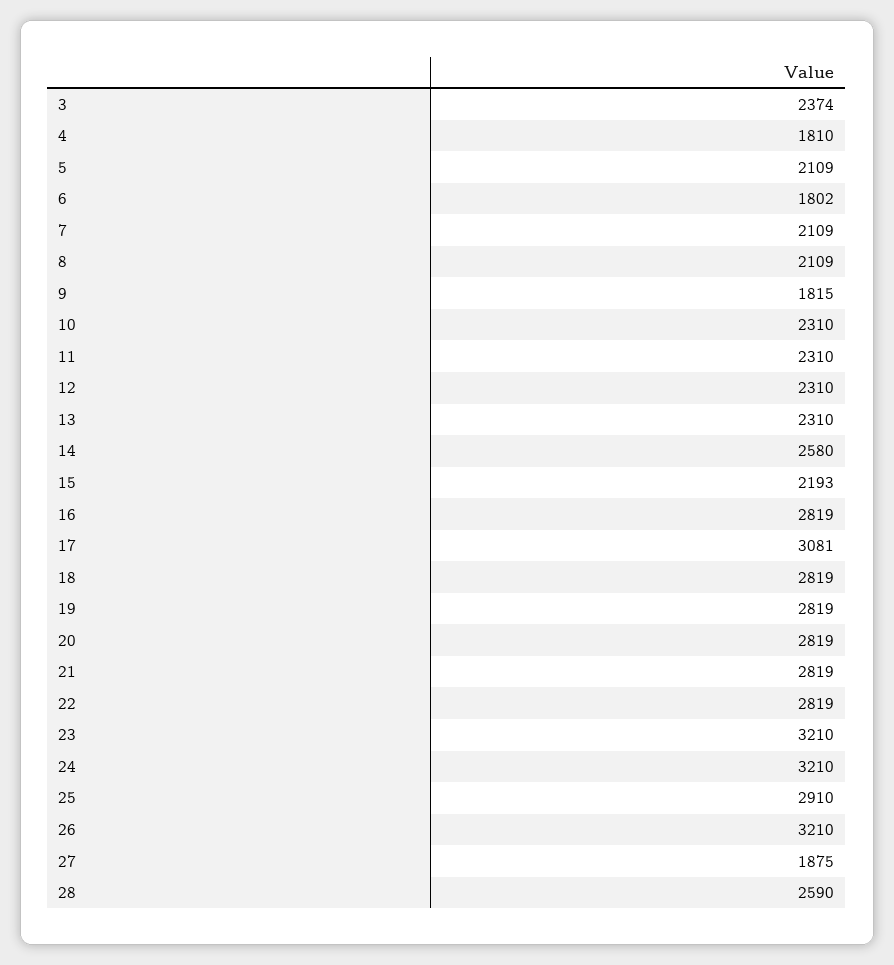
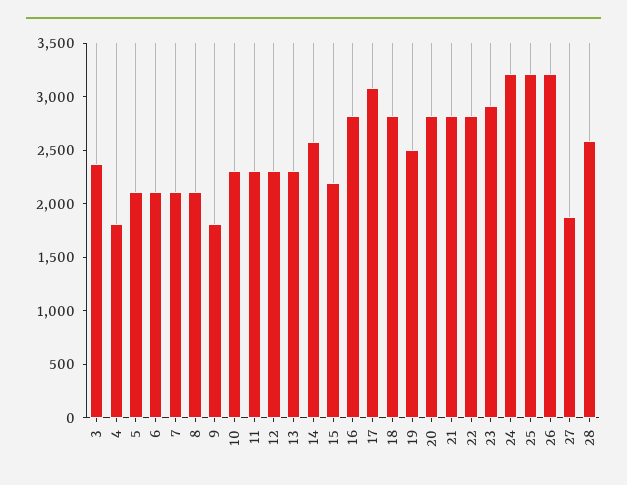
6: 1802 -> 2100
19: 2819 -> 2500
23: 3210 -> 2900
25: 2910 -> 3200

